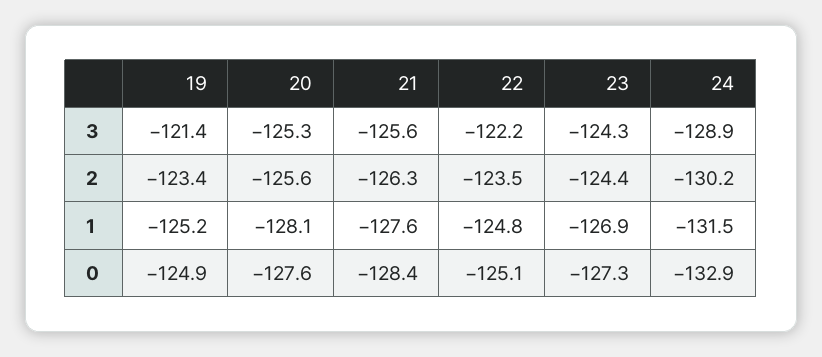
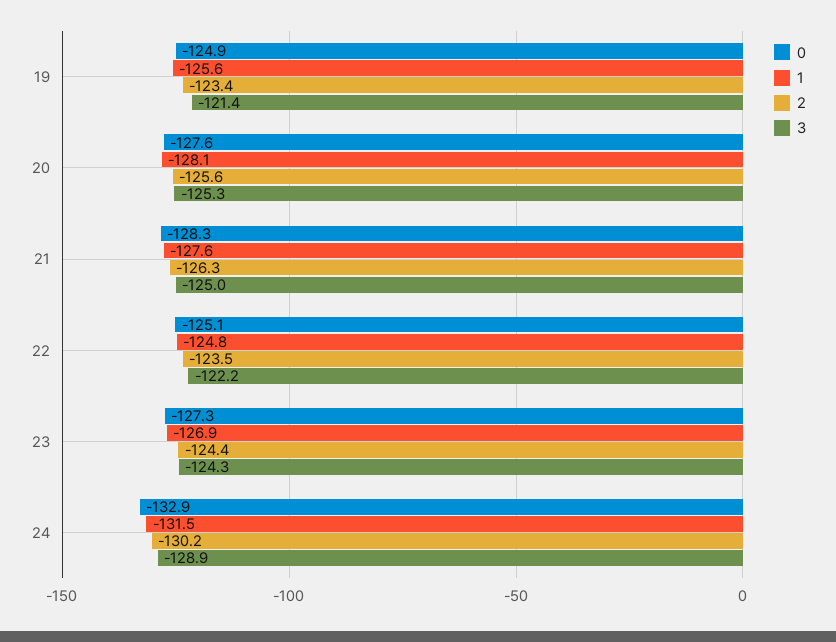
3, 21: -125.6 -> -125
1, 19: -125.2 -> -125.6
0, 21: -128.4 -> -128.3

